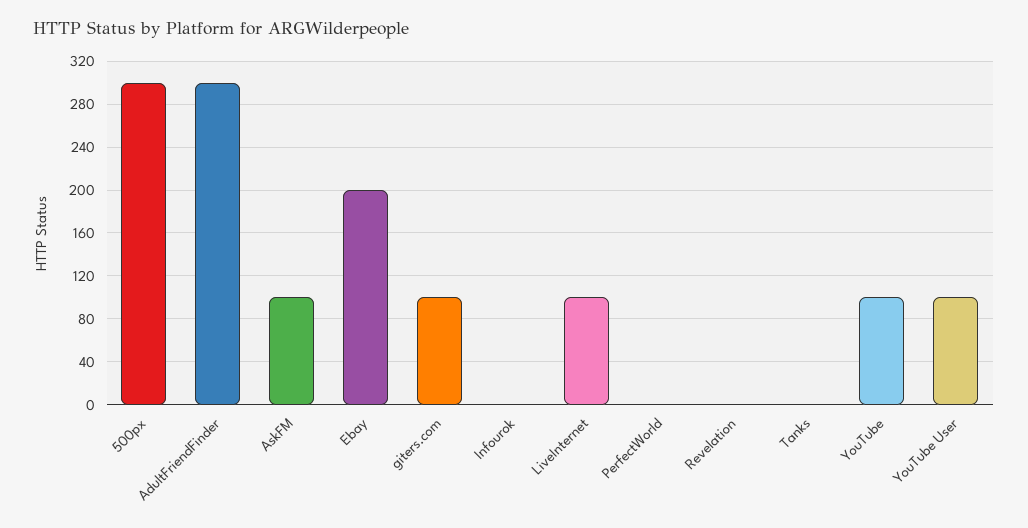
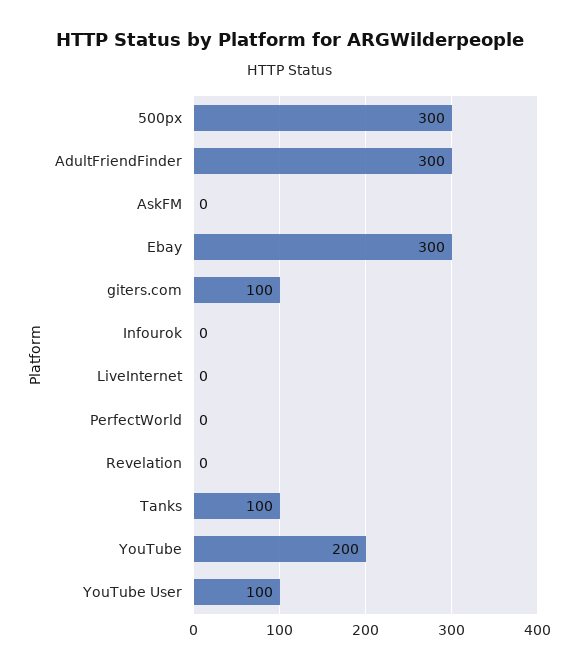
AskFM: 100 -> 0
Ebay: 200 -> 300
LiveInternet: 100 -> 0
Tanks: 0 -> 100
YouTube: 100 -> 200

